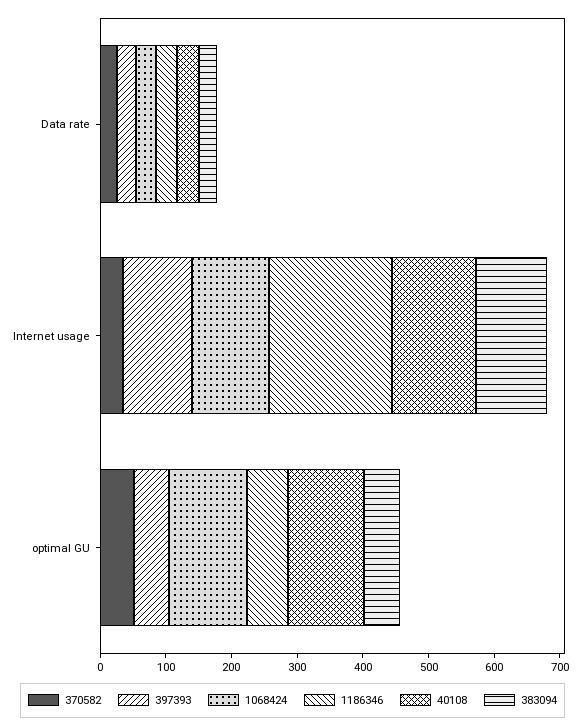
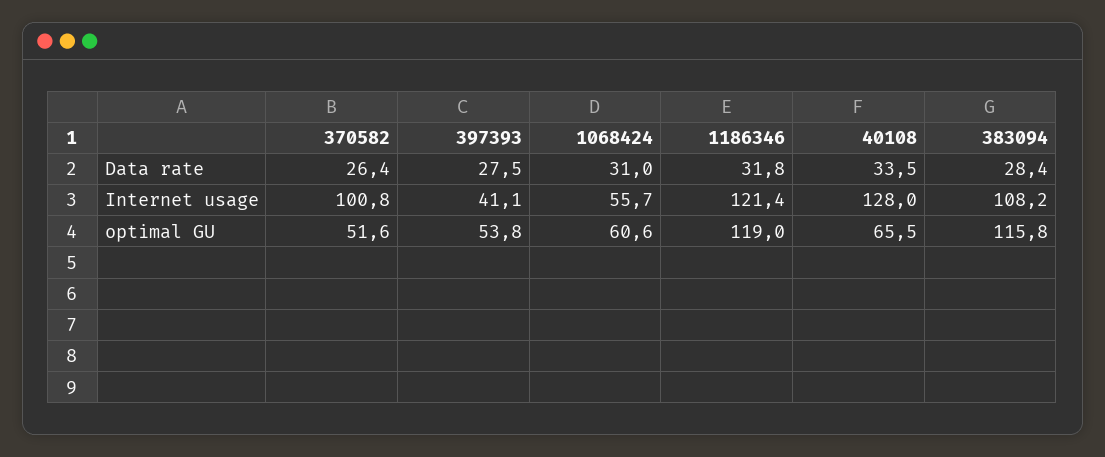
370582, Internet usage: 40 -> 100.8
397393, Internet usage: 100 -> 41.1
1068424, Internet usage: 120 -> 55.7
1186346, Internet usage: 180 -> 121.4
1068424, optimal GU: 120 -> 60.6
1186346, optimal GU: 60 -> 119
40108, optimal GU: 120 -> 65.5
383094, optimal GU: 60 -> 115.8

